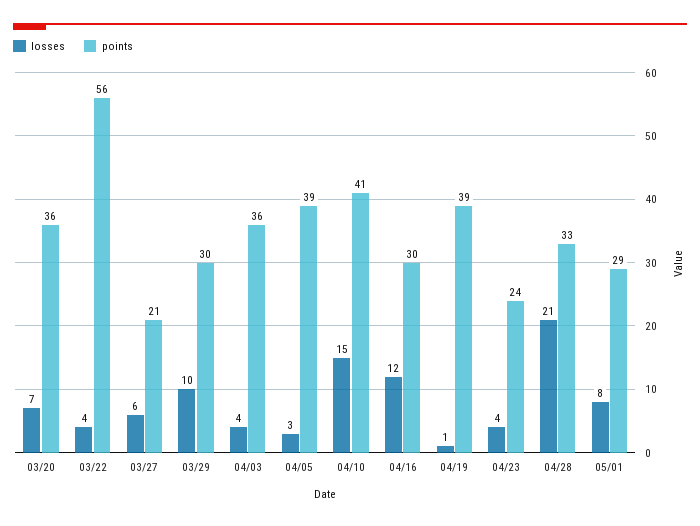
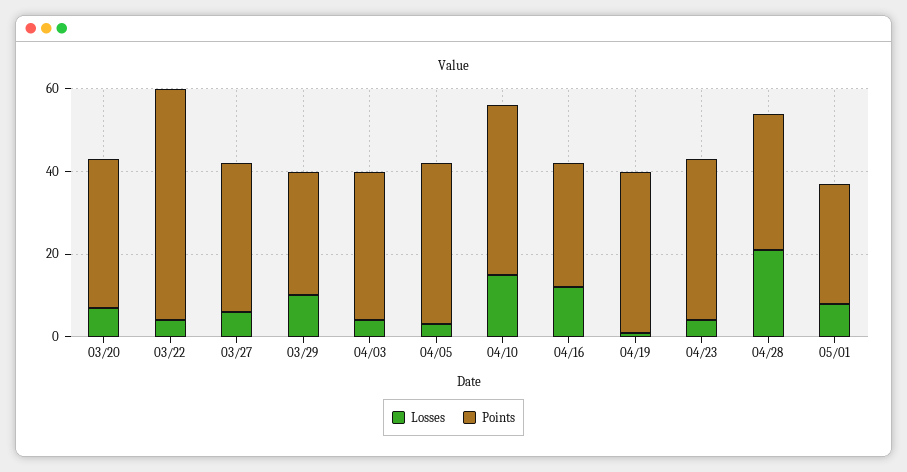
points, 03/27: 21 -> 35
points, 04/23: 24 -> 40

